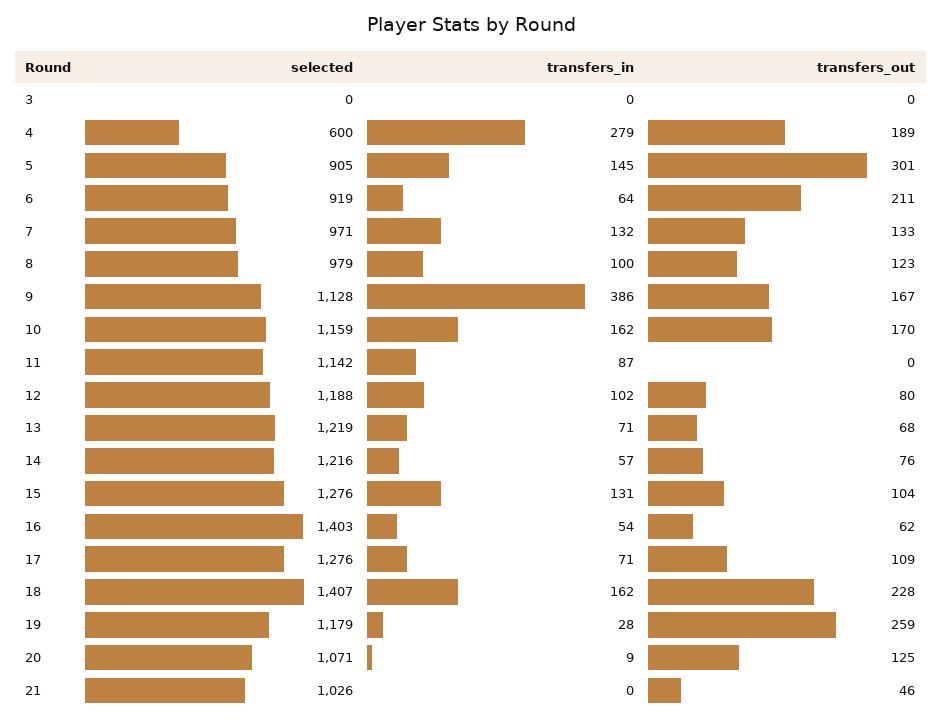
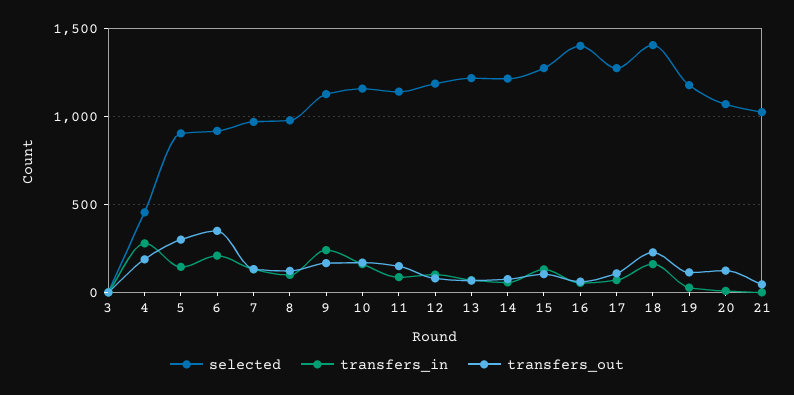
selected, 4: 600 -> 450
transfers_in, 6: 64 -> 200
transfers_out, 6: 211 -> 350
transfers_in, 9: 386 -> 250
transfers_out, 11: 0 -> 150
transfers_out, 19: 259 -> 100

